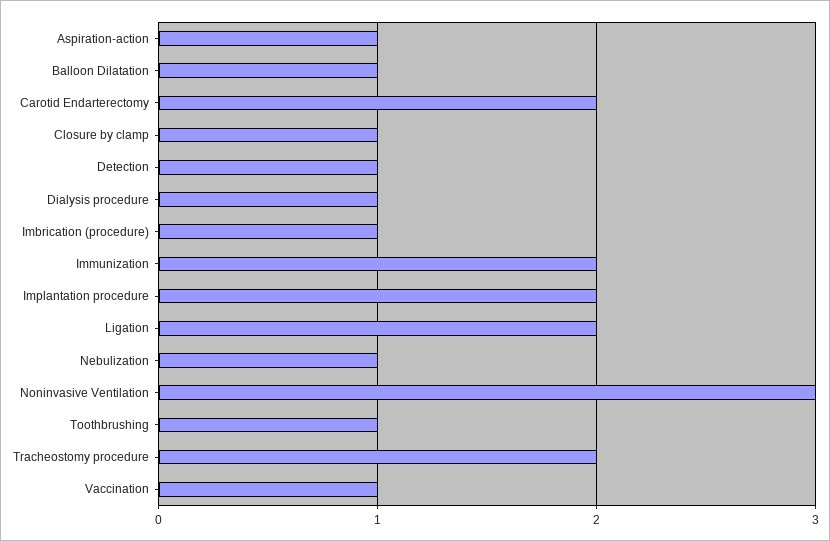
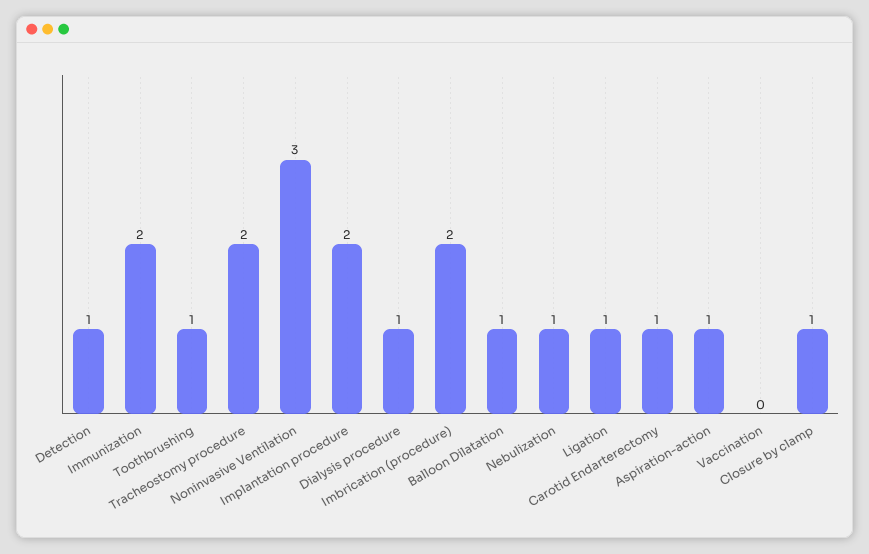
Carotid Endarterectomy: 2 -> 1
Imbrication (procedure): 1 -> 2
Ligation: 2 -> 1
Vaccination: 1 -> 0

